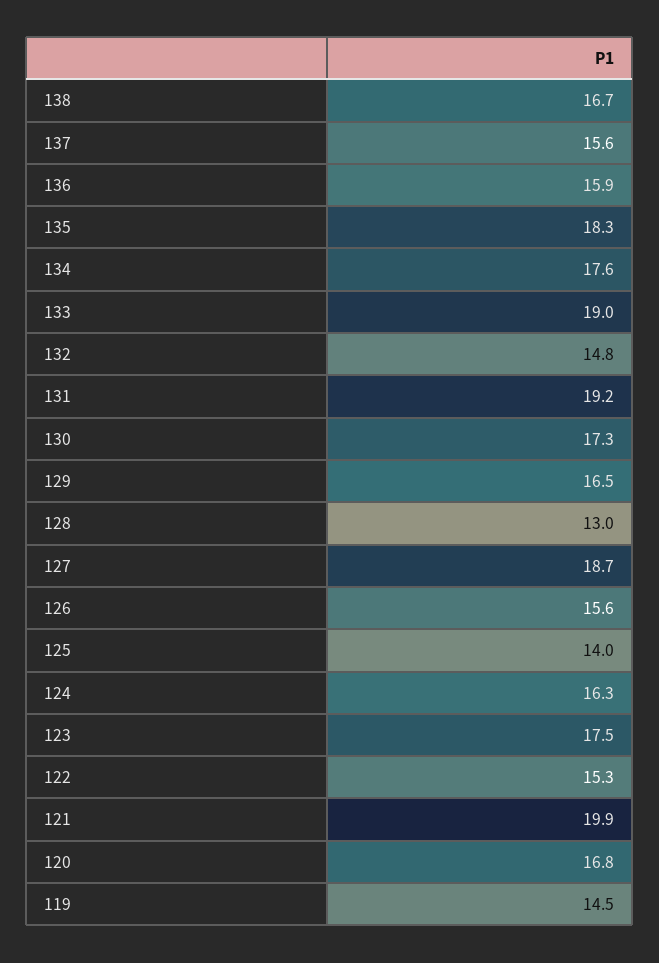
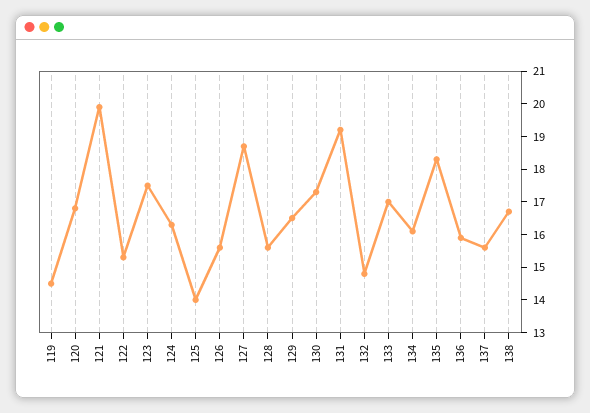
134: 17.6 -> 16
133: 19 -> 17
128: 13 -> 15.5

